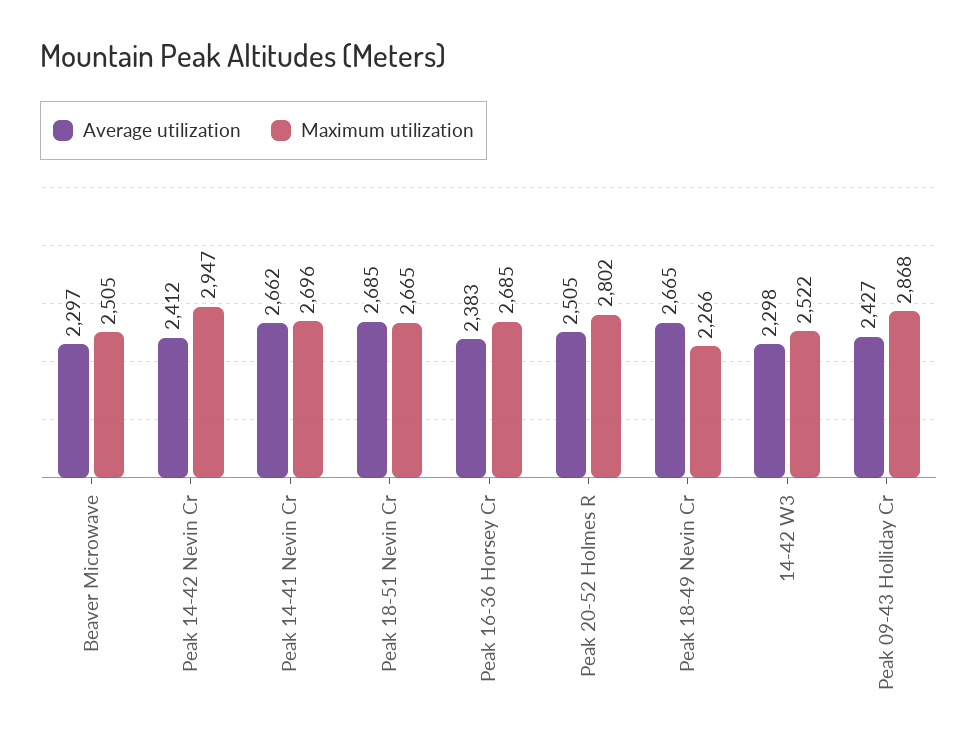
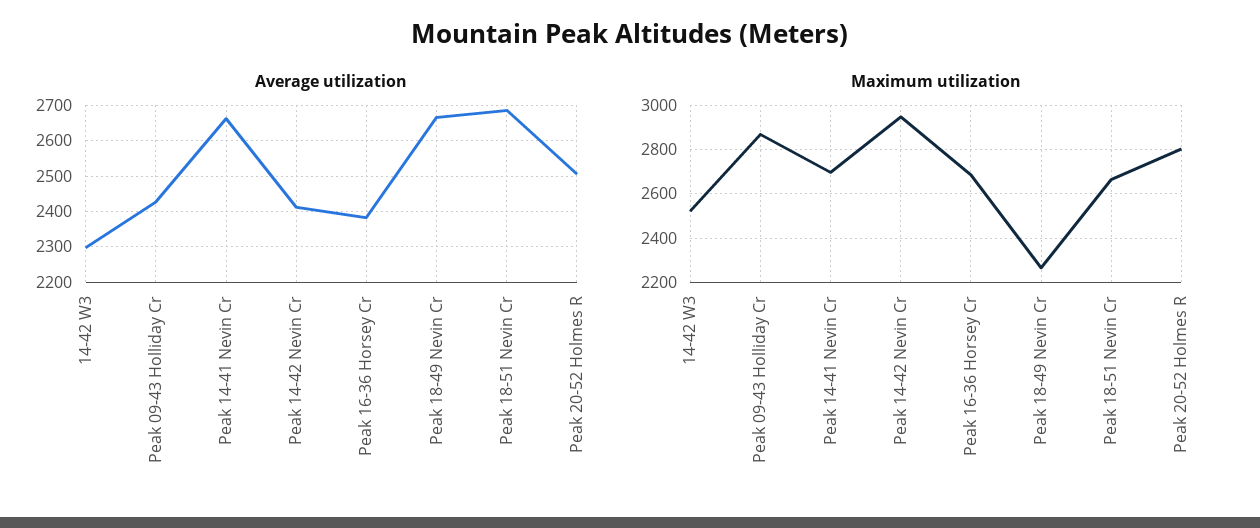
Average utilization, Beaver Microwave: 2297 -> none
Maximum utilization, Beaver Microwave: 2505 -> none

